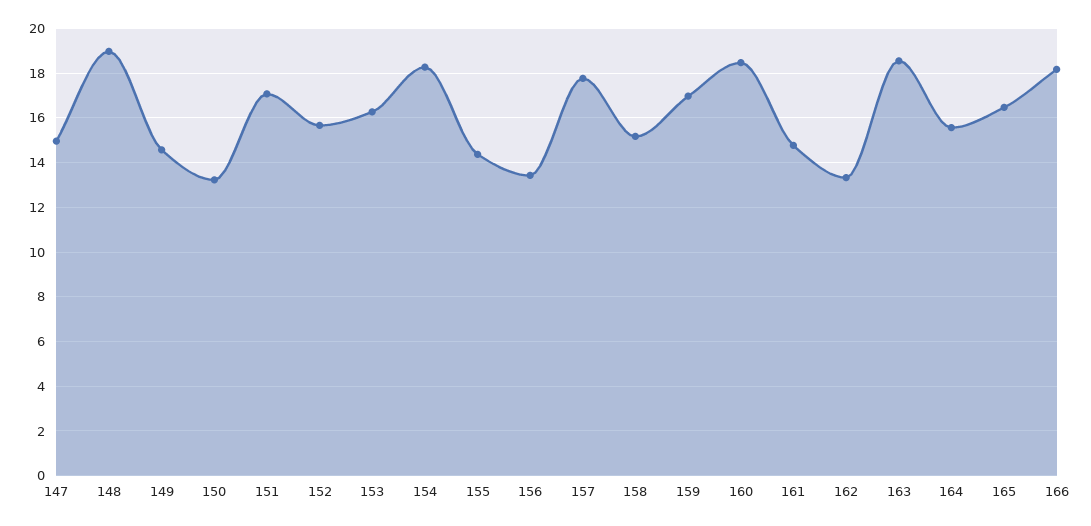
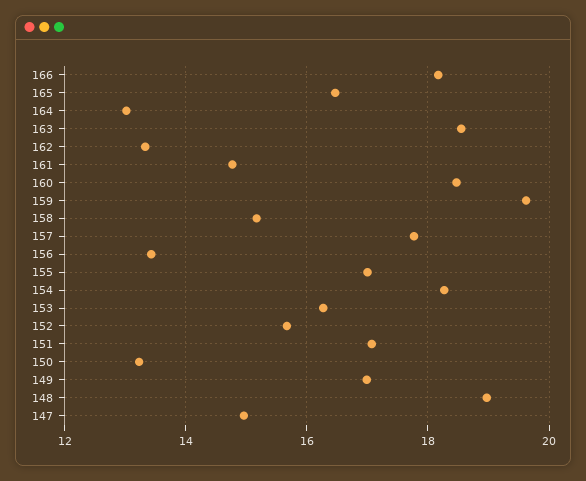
149: 14.5 -> 17
155: 14.5 -> 17
159: 17 -> 19.6
164: 15.5 -> 13

